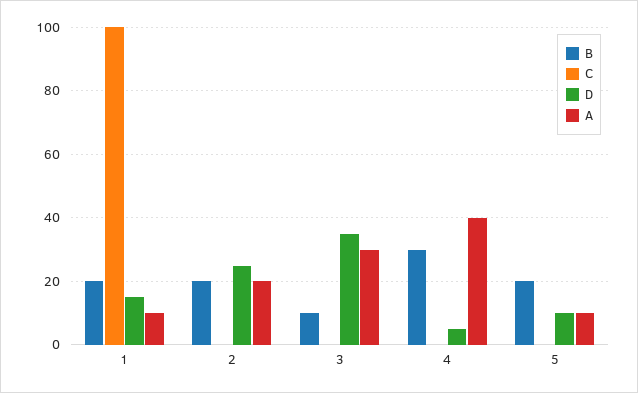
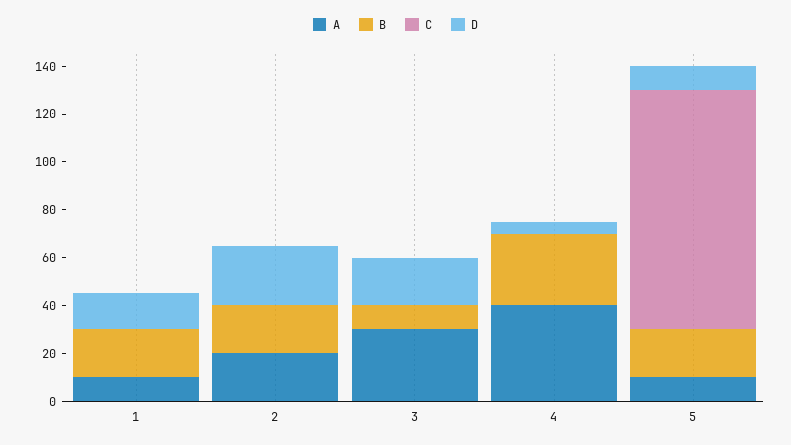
C, 1: 100 -> 0
D, 3: 35 -> 20
C, 5: 0 -> 100

